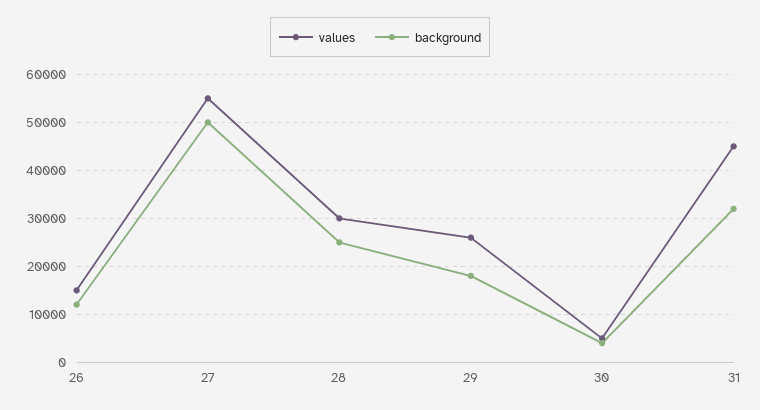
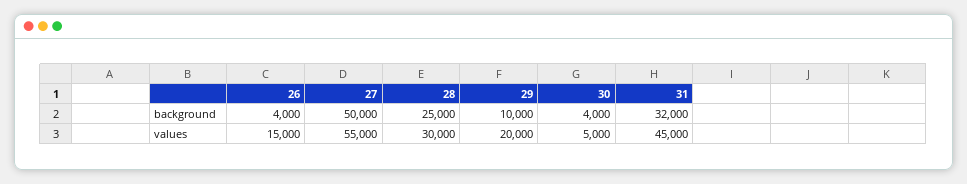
background, 26: 12000 -> 4000
values, 29: 26000 -> 20000
background, 29: 18000 -> 10000

